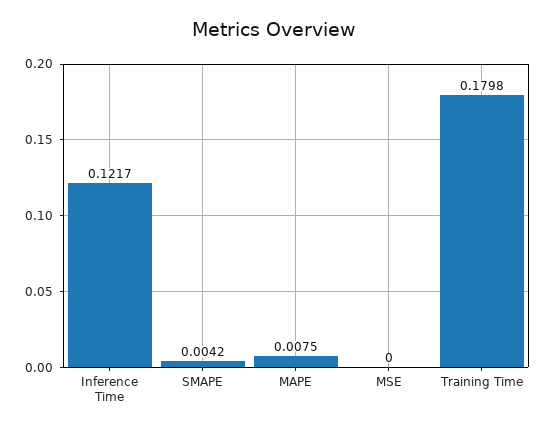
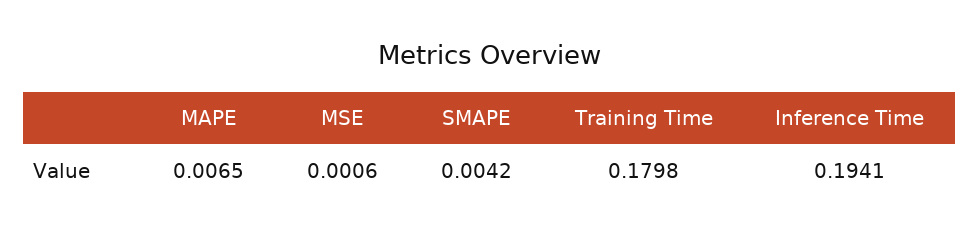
Inference Time: 0.1217 -> 0.1941
MAPE: 0.0075 -> 0.0065
MSE: 0 -> 0.0006

